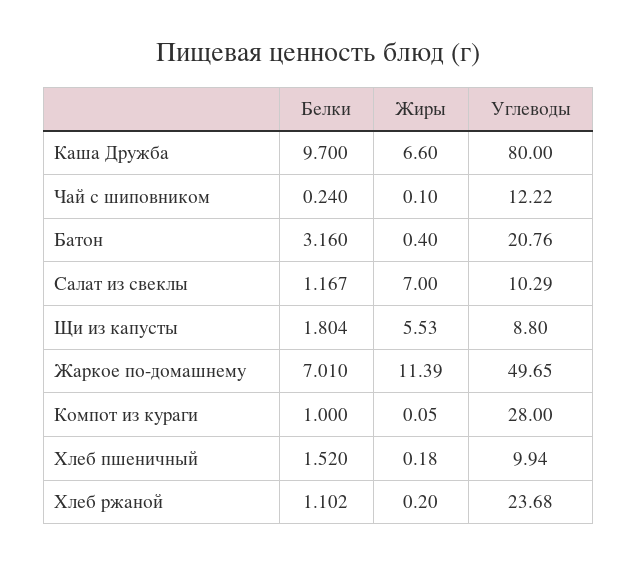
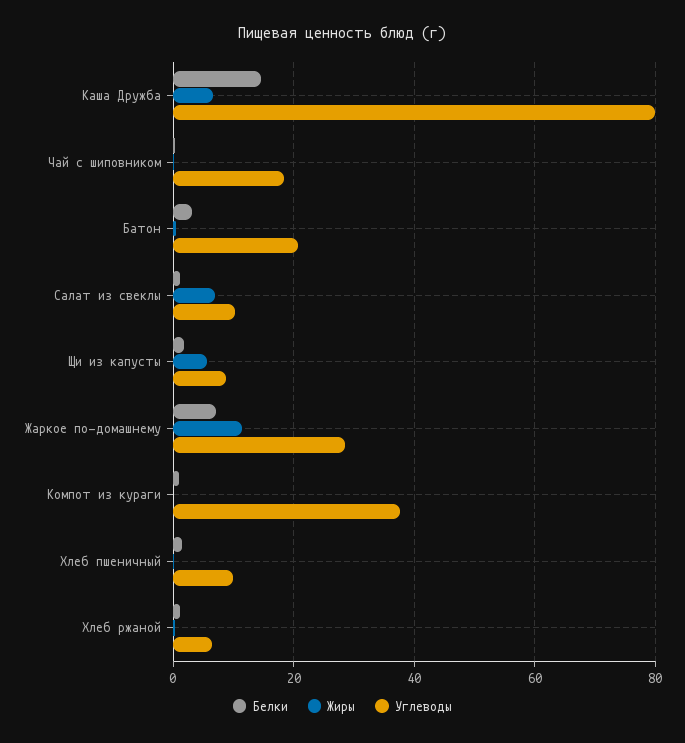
Белки, Каша Дружба: 9.7 -> 14
Углеводы, Чай с шиповником: 12.22 -> 18
Углеводы, Жаркое по-домашнему: 49.65 -> 28
Углеводы, Компот из кураги: 28 -> 38
Углеводы, Хлеб ржаной: 23.68 -> 6

